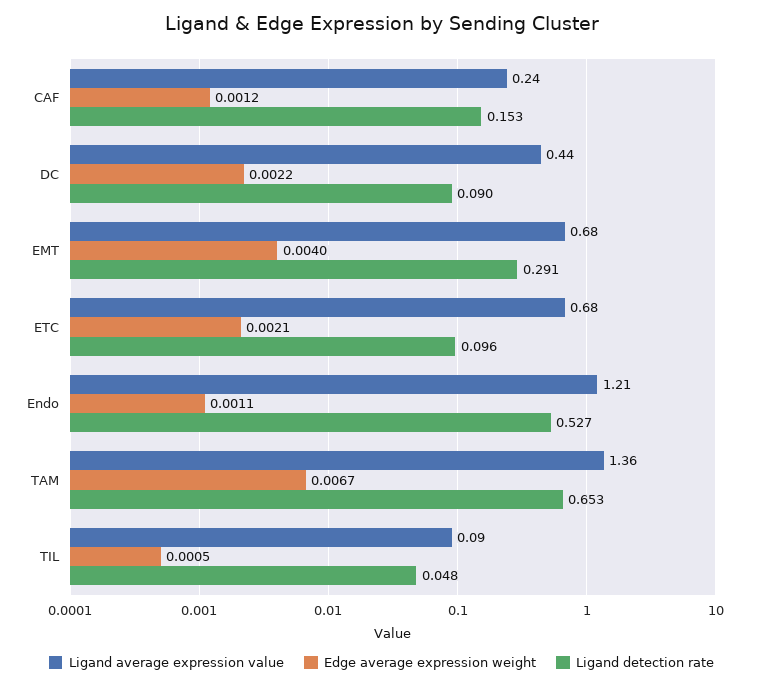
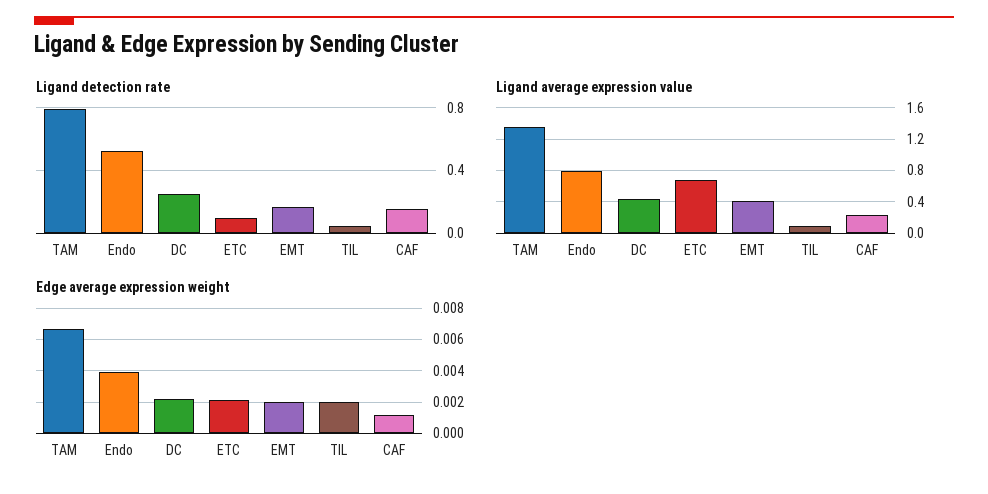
Ligand detection rate, DC: 0.09 -> 0.25
Ligand average expression value, EMT: 0.68 -> 0.4
Edge average expression weight, EMT: 0.004 -> 0.002
Ligand detection rate, EMT: 0.291 -> 0.15
Ligand average expression value, Endo: 1.21 -> 0.8
Edge average expression weight, Endo: 0.0011 -> 0.004
Ligand detection rate, TAM: 0.653 -> 0.8
Edge average expression weight, TIL: 0.0005 -> 0.002

